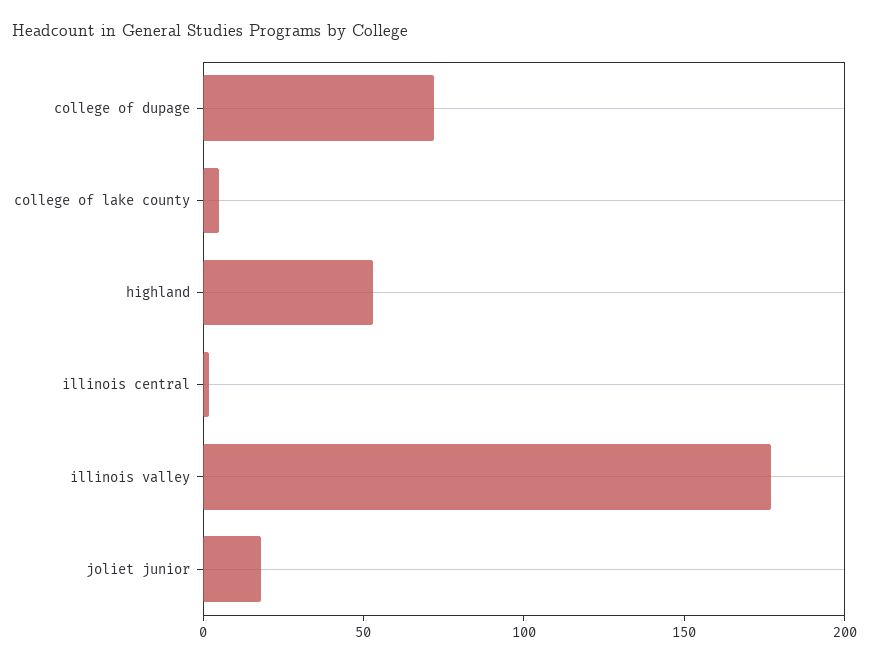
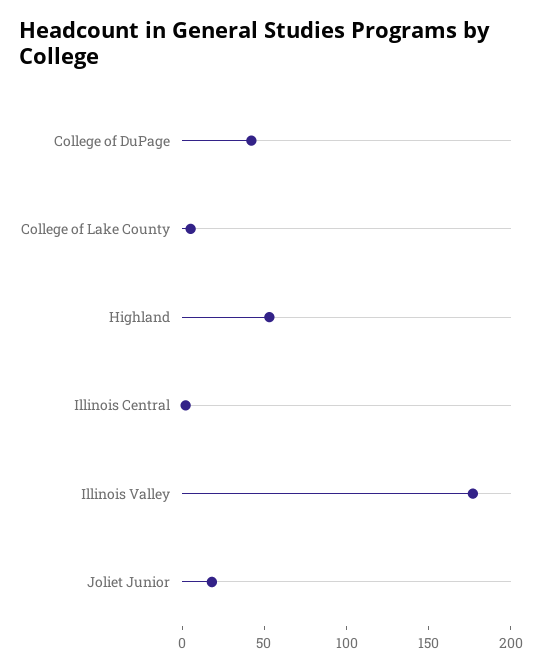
college of dupage: 70 -> 40

